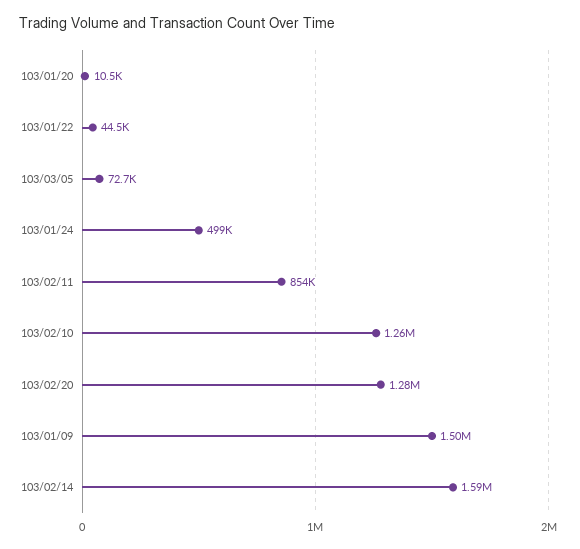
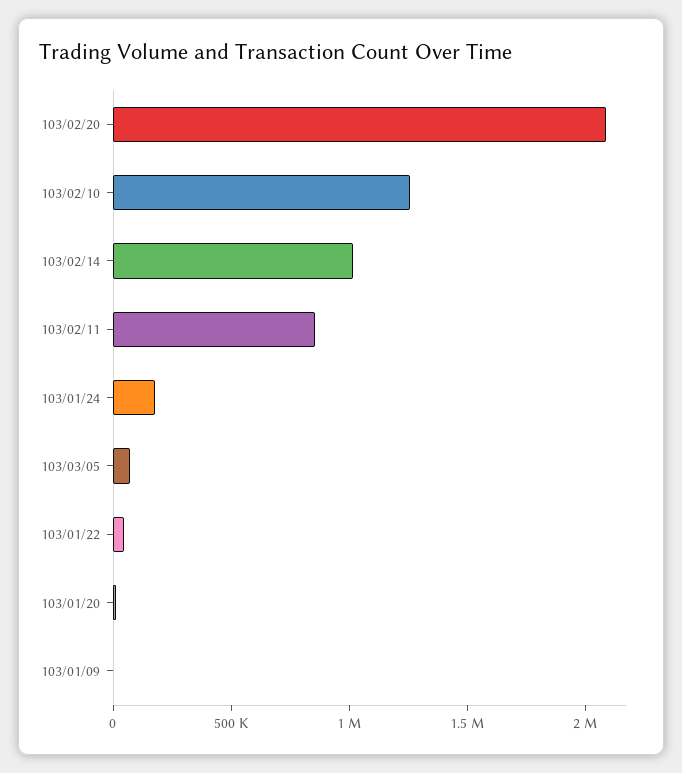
103/01/24: 499000 -> 200000
103/02/20: 1280000 -> 2100000
103/01/09: 1500000 -> 0
103/02/14: 1590000 -> 1000000

